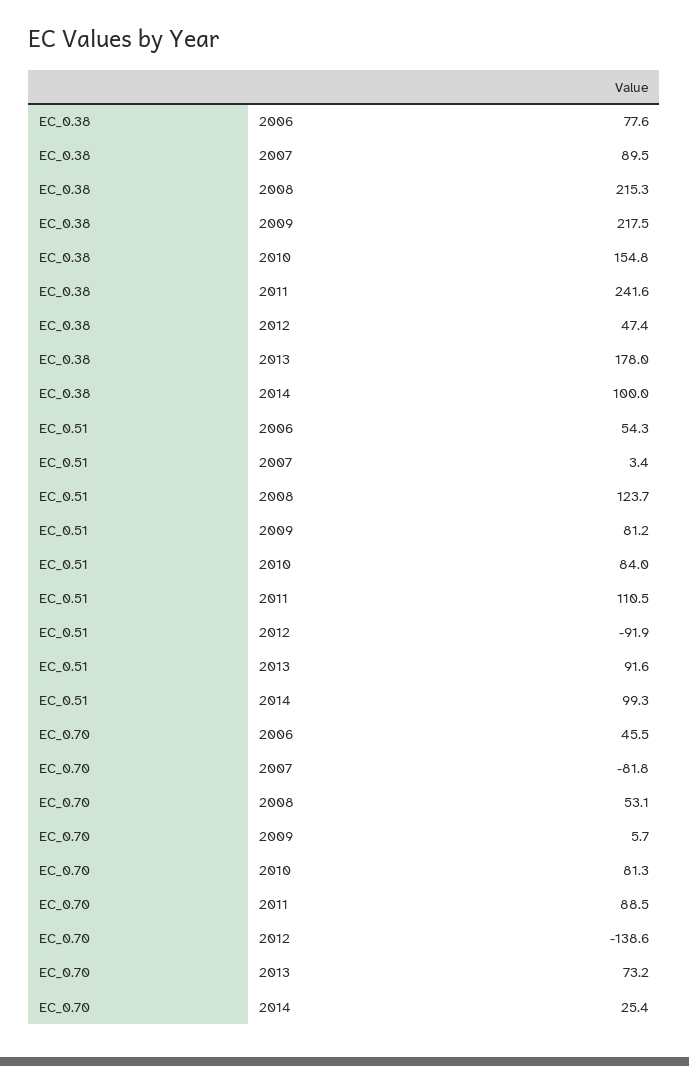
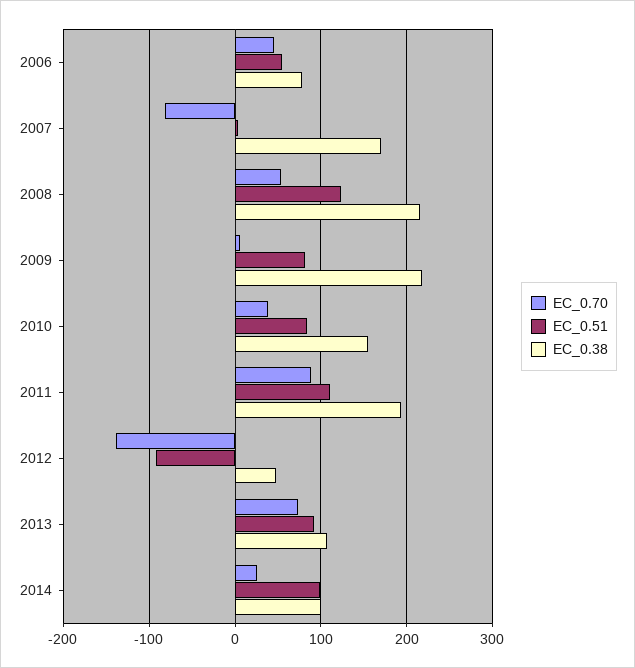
EC_0.38, 2007: 89.5 -> 170
EC_0.38, 2011: 241.6 -> 190
EC_0.38, 2013: 178 -> 110
EC_0.70, 2010: 81.3 -> 40

